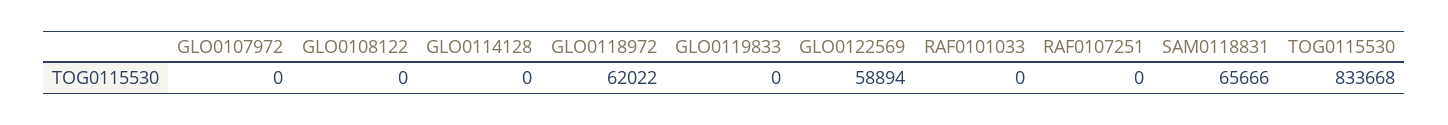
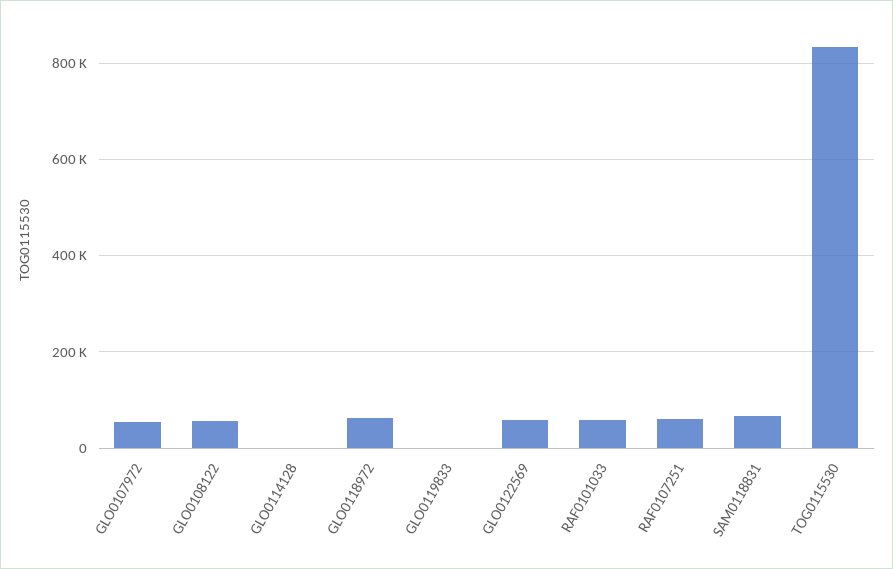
GLO0107972: 0 -> 60000
GLO0108122: 0 -> 60000
RAF0101033: 0 -> 60000
RAF0107251: 0 -> 60000

